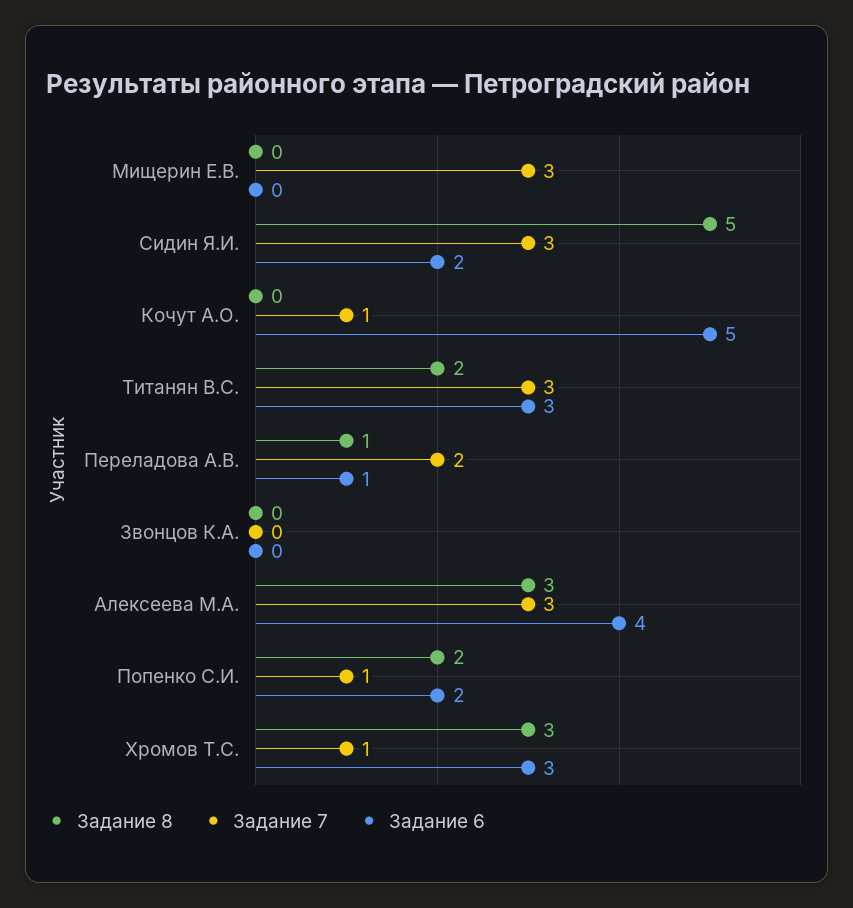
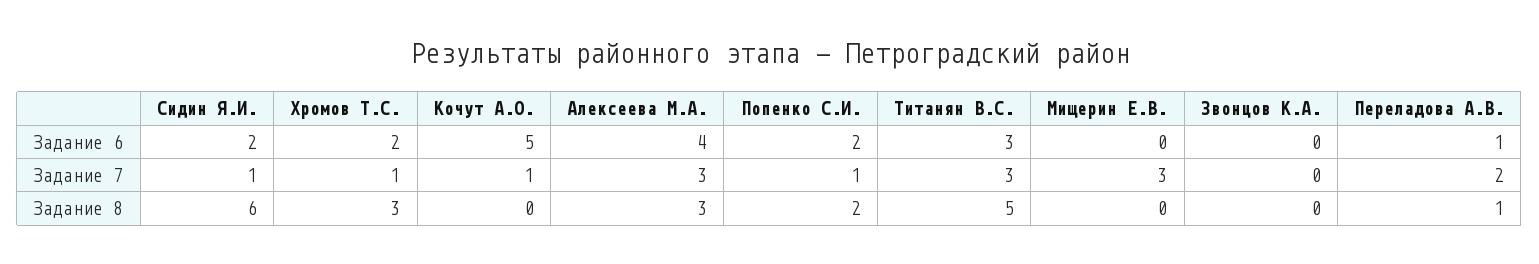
Задание 8, Сидин Я.И.: 5 -> 6
Задание 7, Сидин Я.И.: 3 -> 1
Задание 8, Титанян В.С.: 2 -> 5
Задание 6, Хромов Т.С.: 3 -> 2

